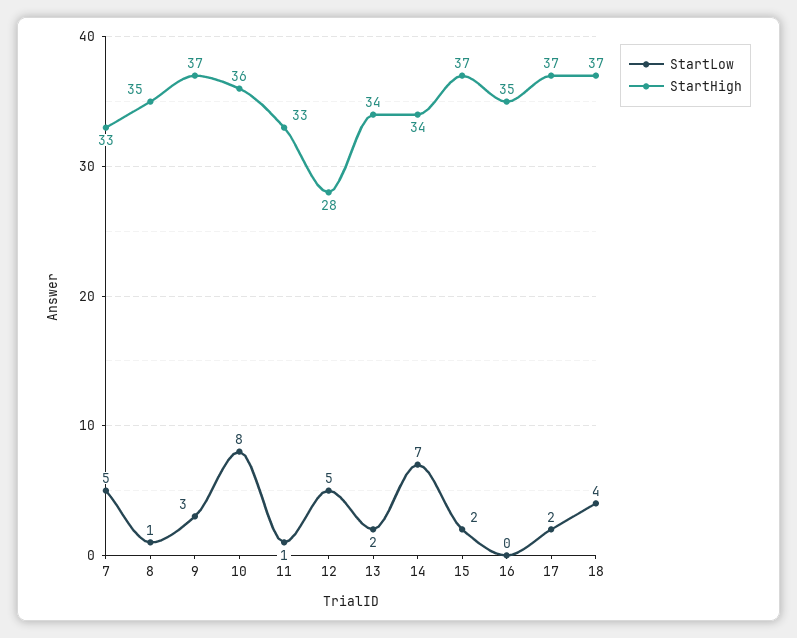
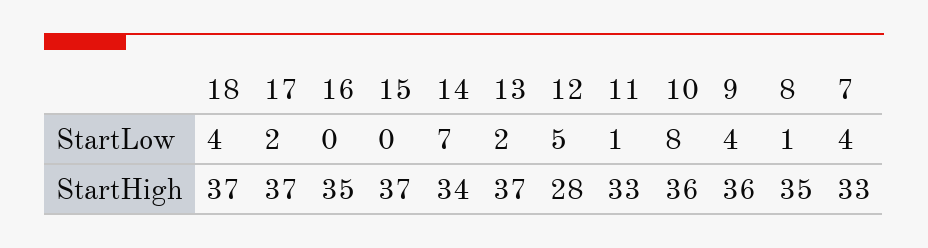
StartLow, 7: 5 -> 4
StartLow, 9: 3 -> 4
StartHigh, 9: 37 -> 36
StartHigh, 13: 34 -> 37
StartLow, 15: 2 -> 0

